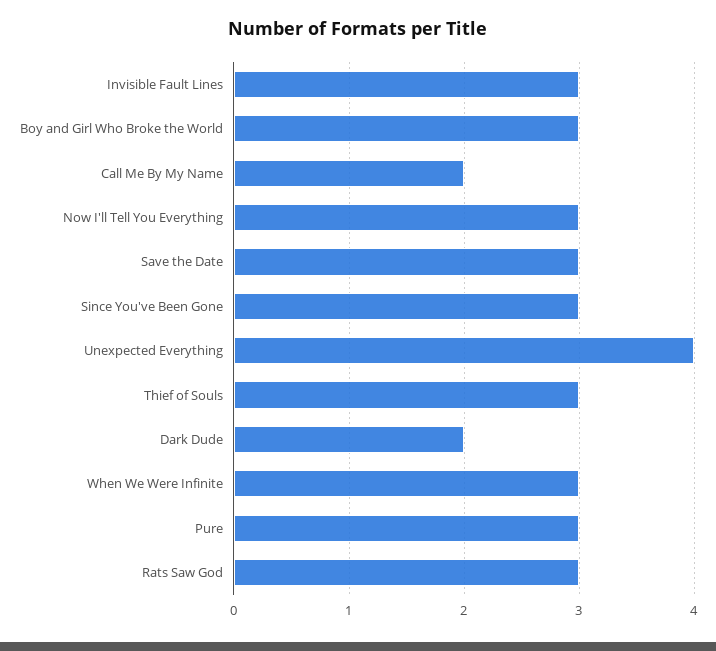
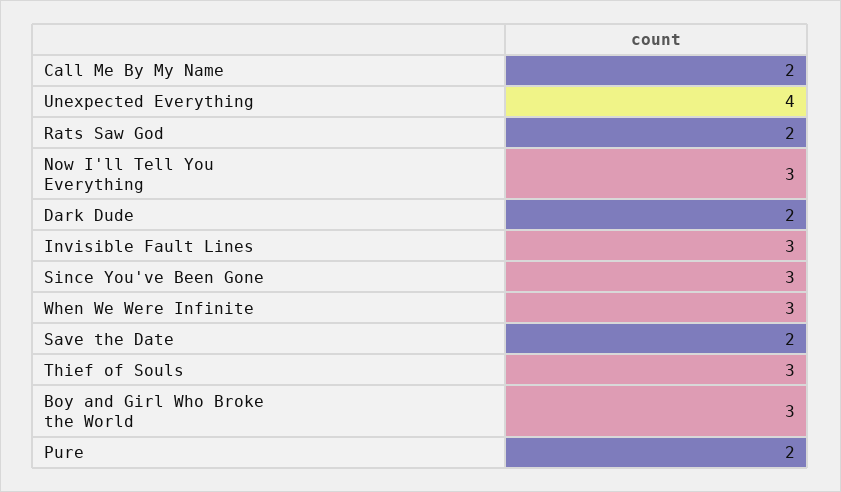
Save the Date: 3 -> 2
Pure: 3 -> 2
Rats Saw God: 3 -> 2

